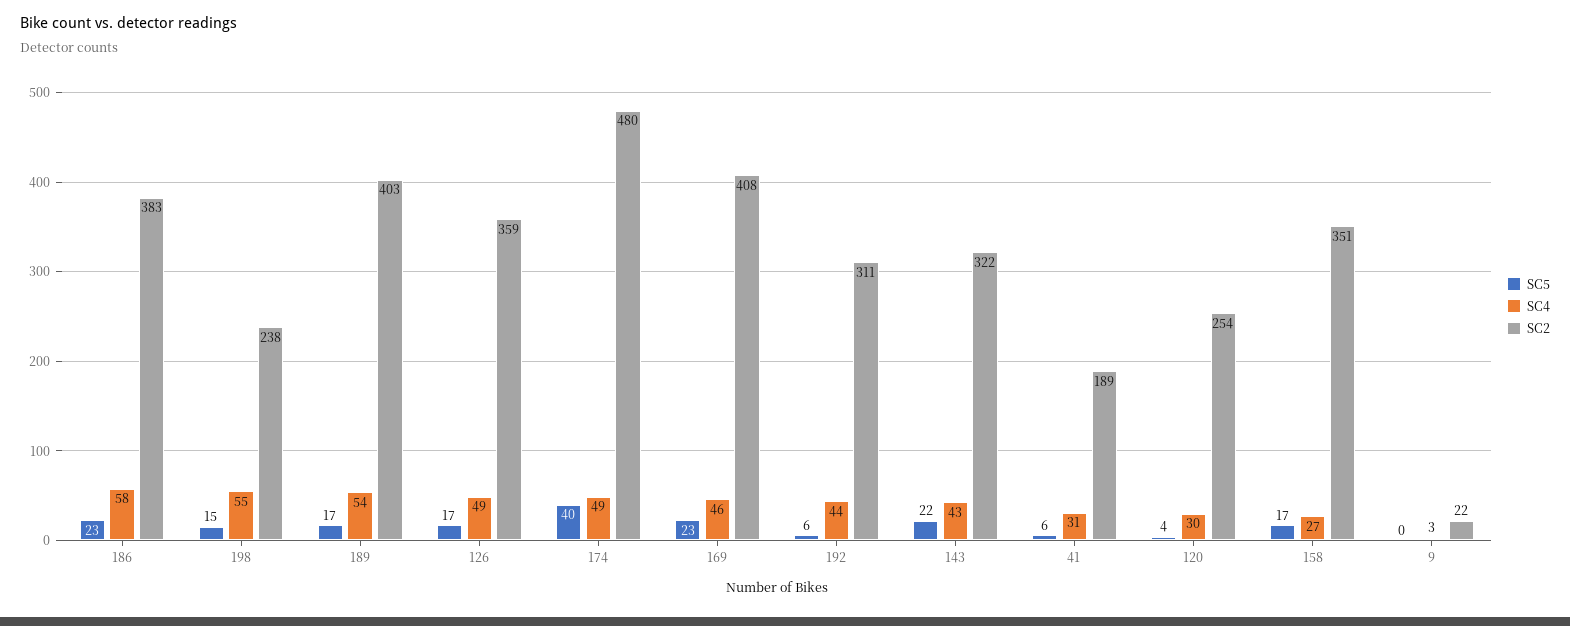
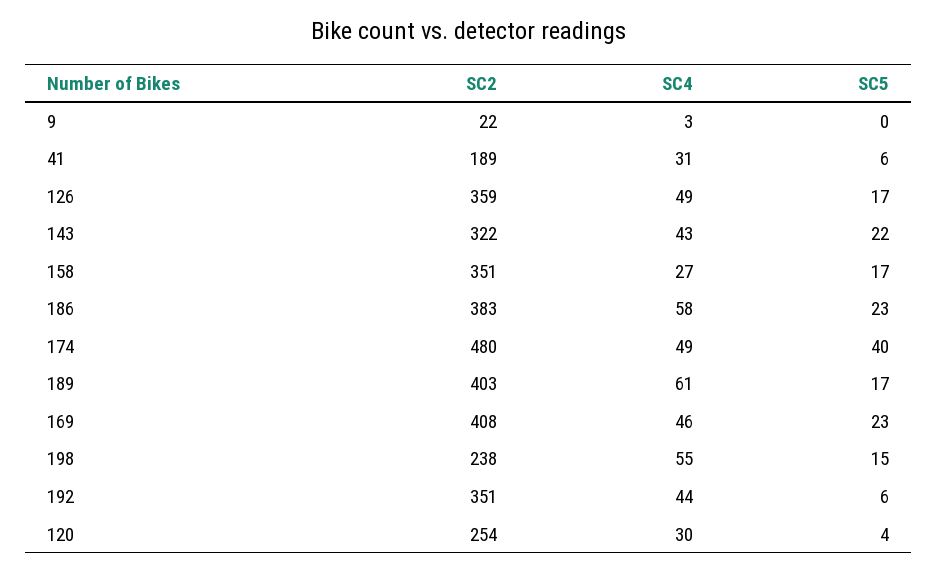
SC4, 189: 54 -> 61
SC2, 192: 311 -> 351

